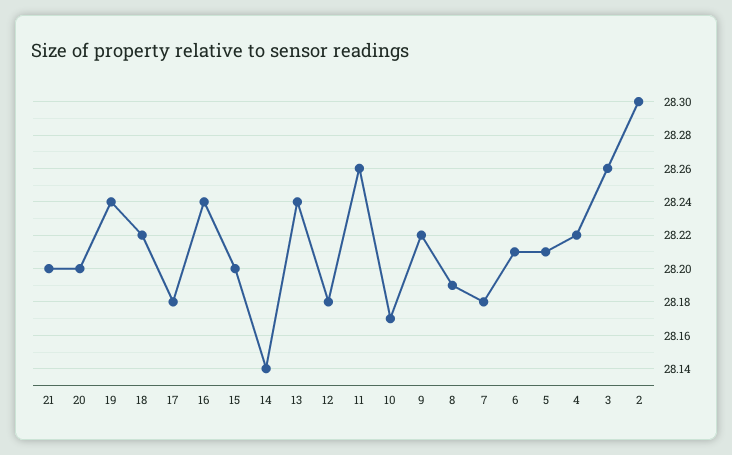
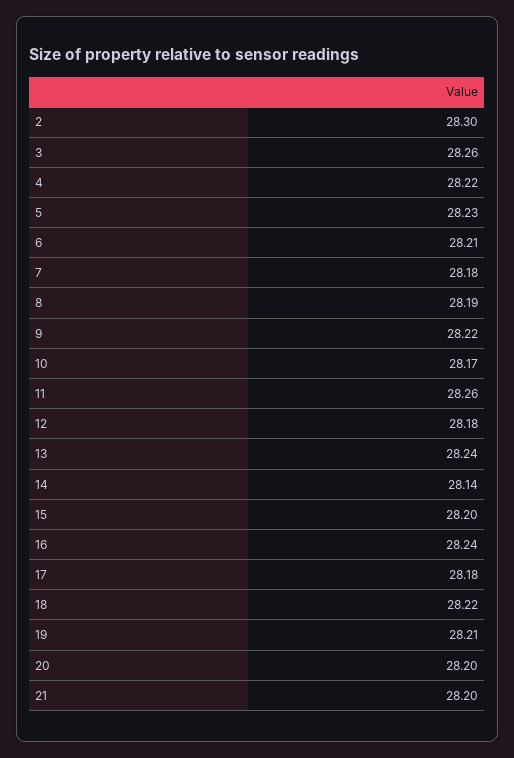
19: 28.24 -> 28.21
5: 28.21 -> 28.23

